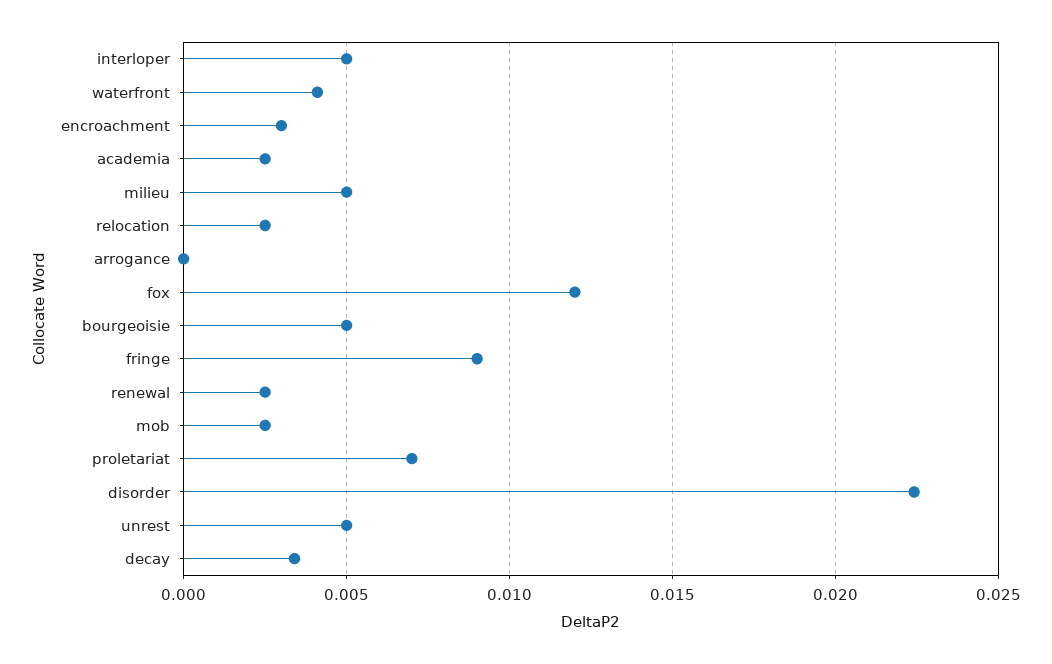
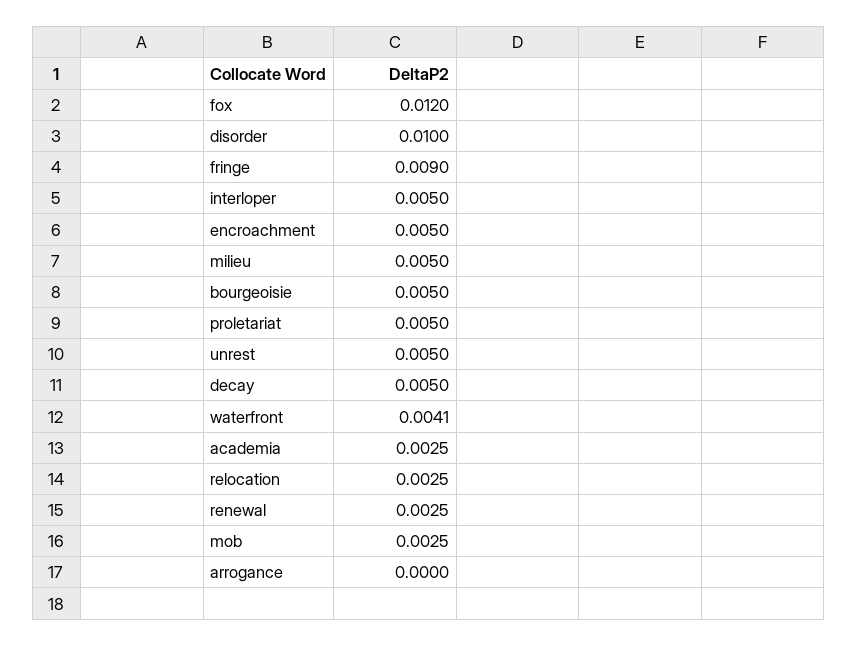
encroachment: 0.003 -> 0.005
proletariat: 0.007 -> 0.005
disorder: 0.0225 -> 0.01
decay: 0.0035 -> 0.005

